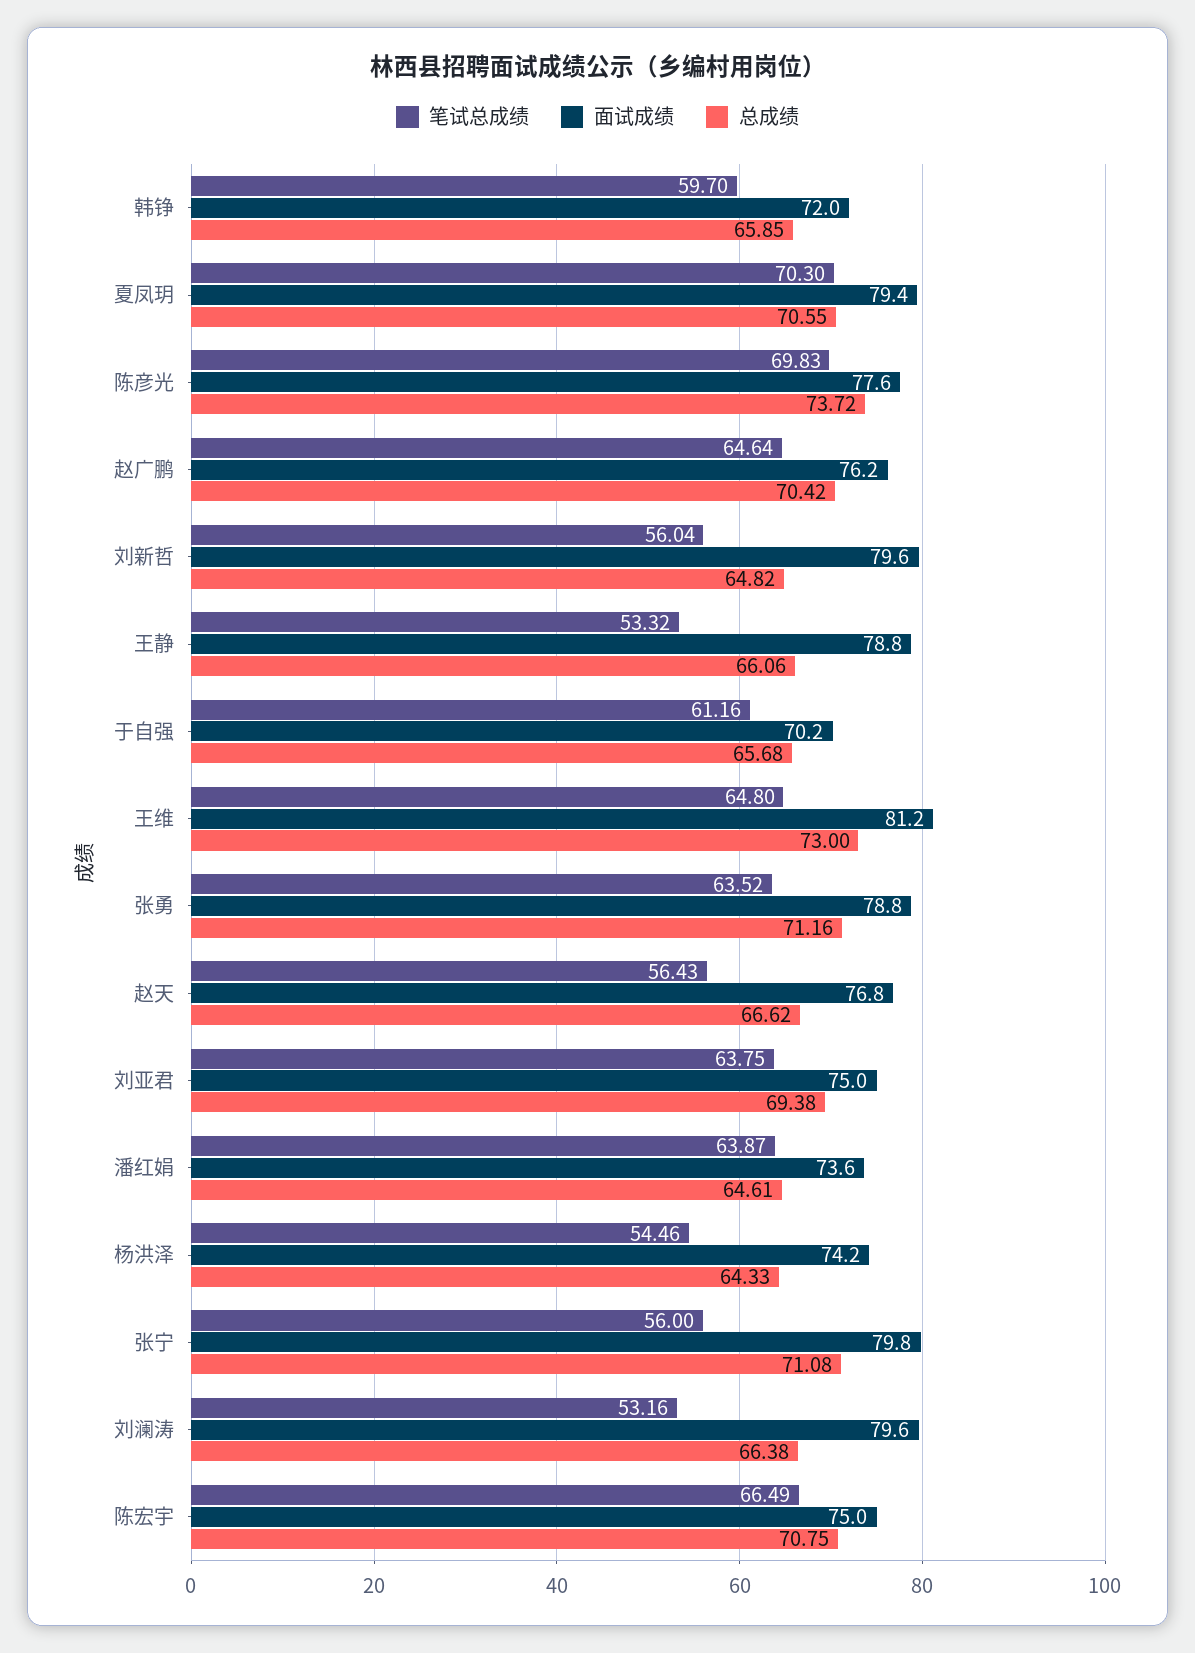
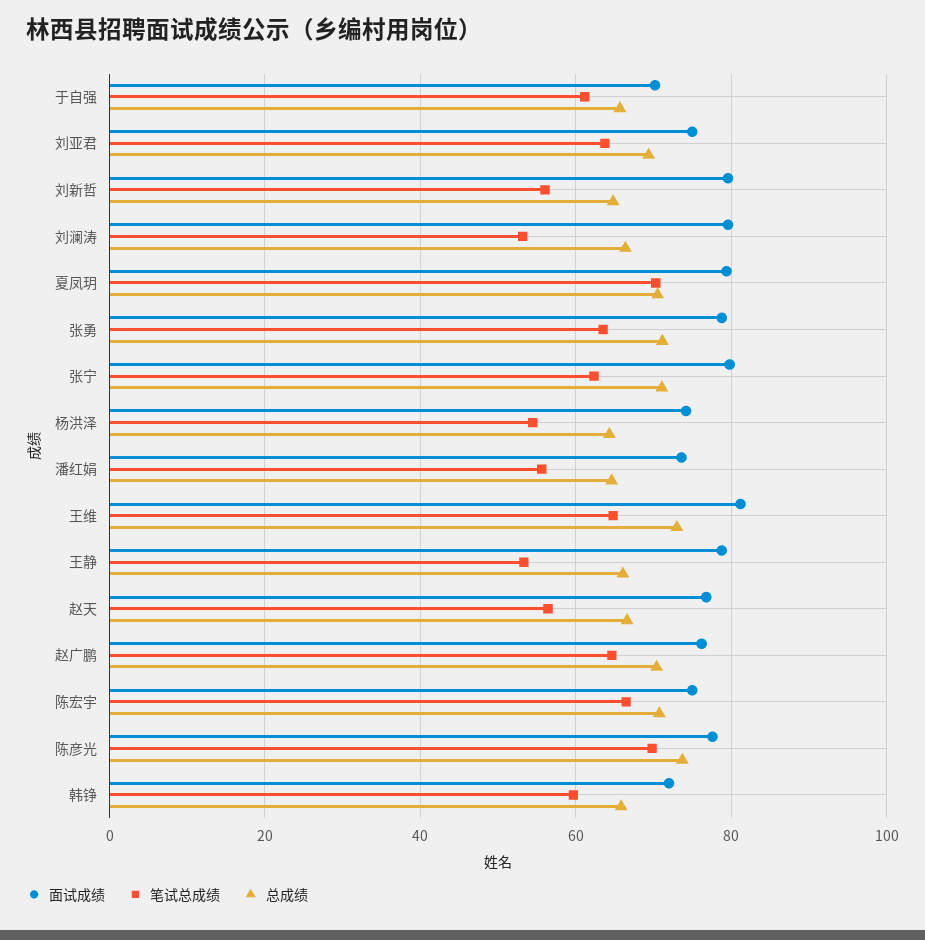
笔试总成绩, 潘红娟: 63.87 -> 56
笔试总成绩, 张宁: 56 -> 62

